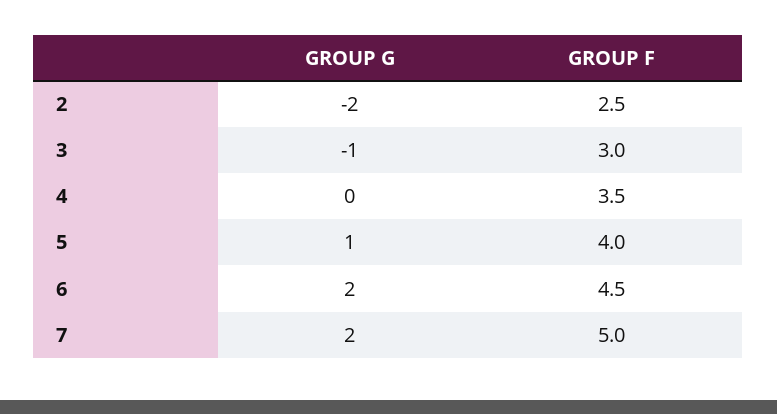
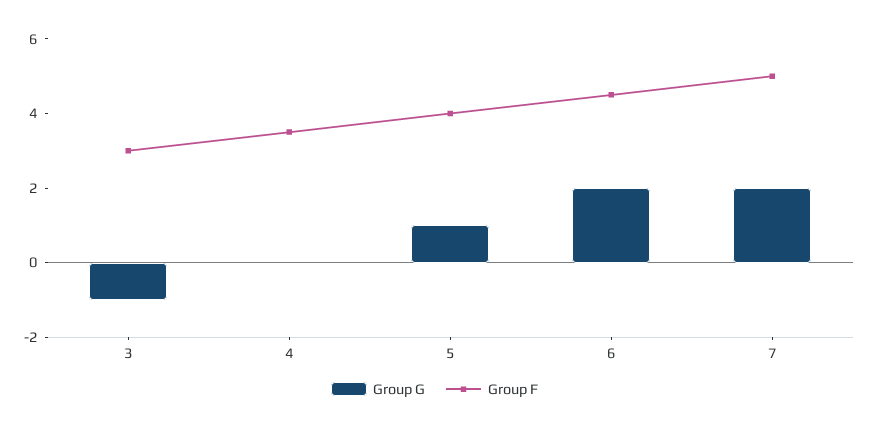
GROUP G, 2: -2 -> none
GROUP F, 2: 2.5 -> none

